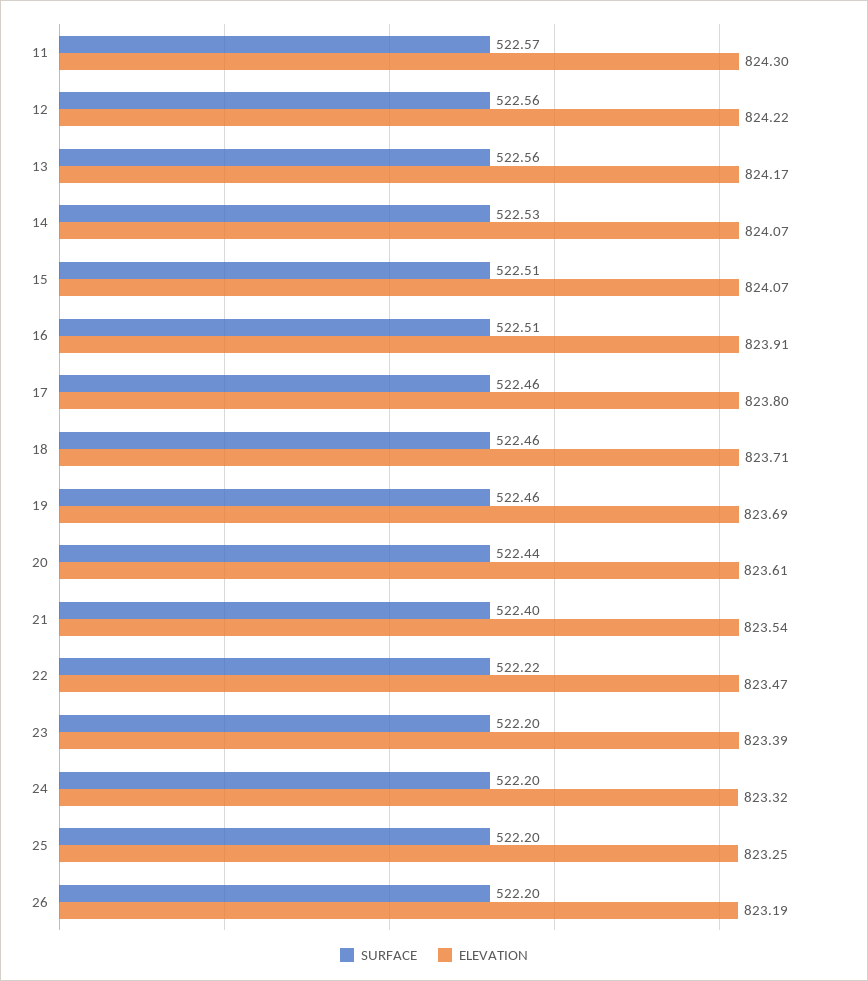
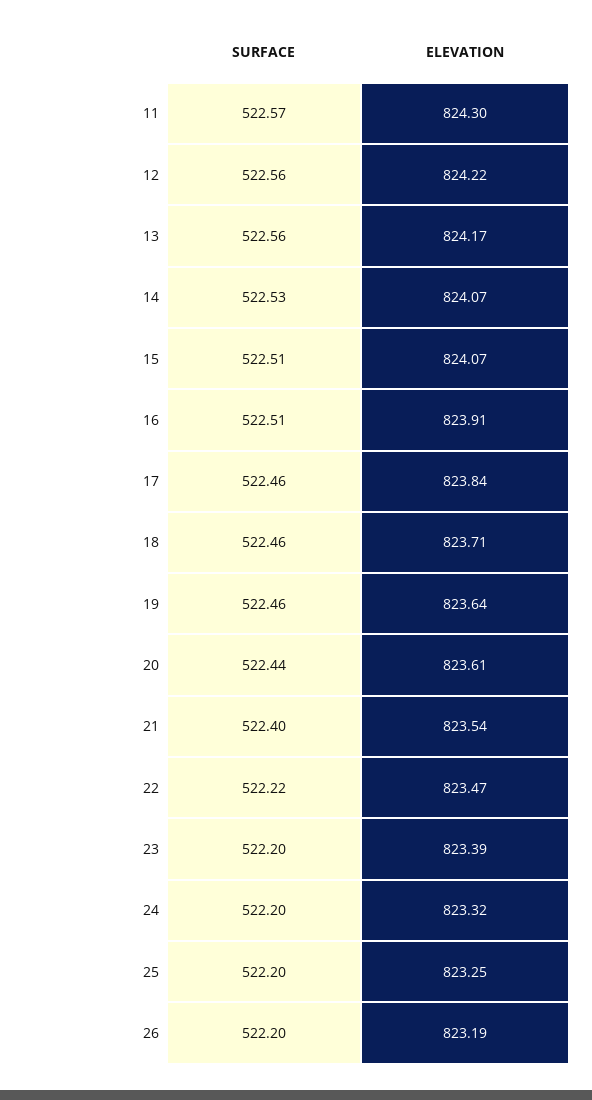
ELEVATION, 17: 823.8 -> 823.84
ELEVATION, 19: 823.69 -> 823.64

